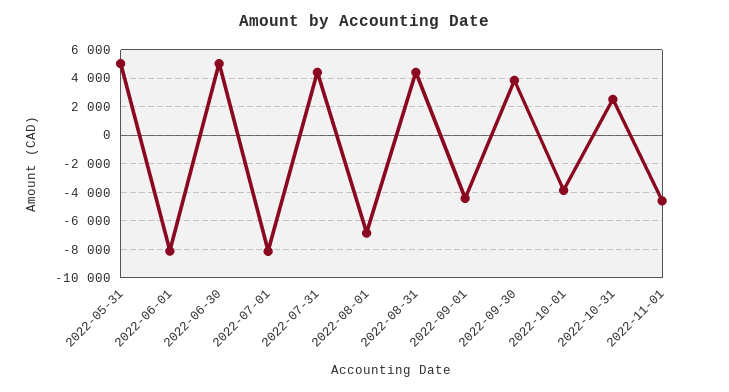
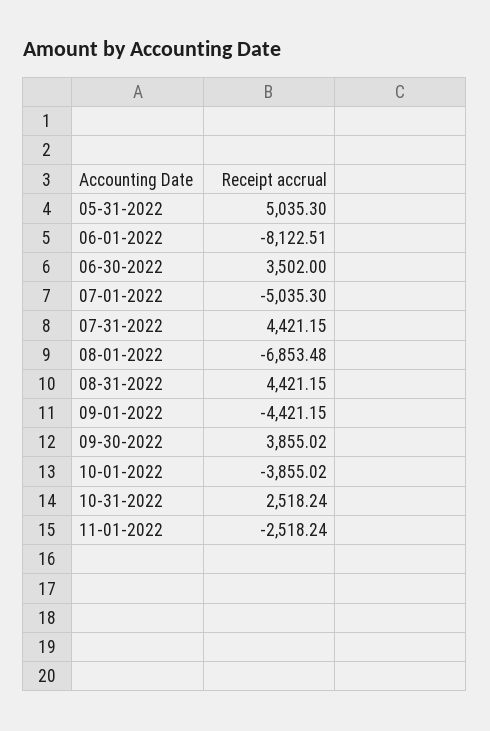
2022-06-30: 5000 -> 3502
2022-07-01: -8000 -> -5035.3
2022-11-01: -4500 -> -2518.24

